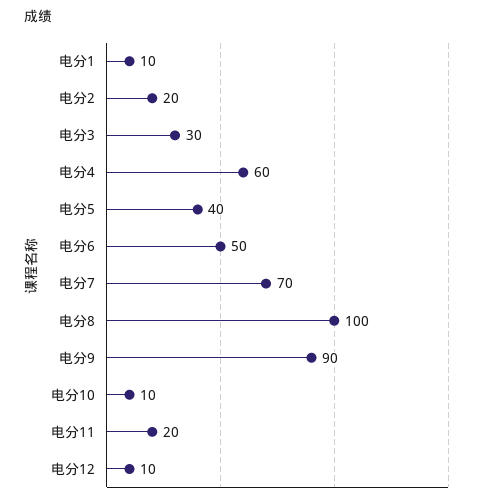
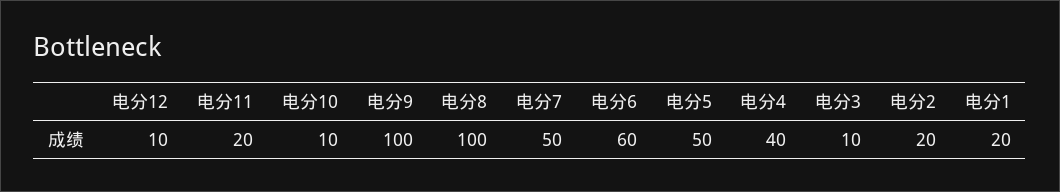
电分1: 10 -> 20
电分3: 30 -> 10
电分4: 60 -> 40
电分5: 40 -> 50
电分6: 50 -> 60
电分7: 70 -> 50
电分9: 90 -> 100

